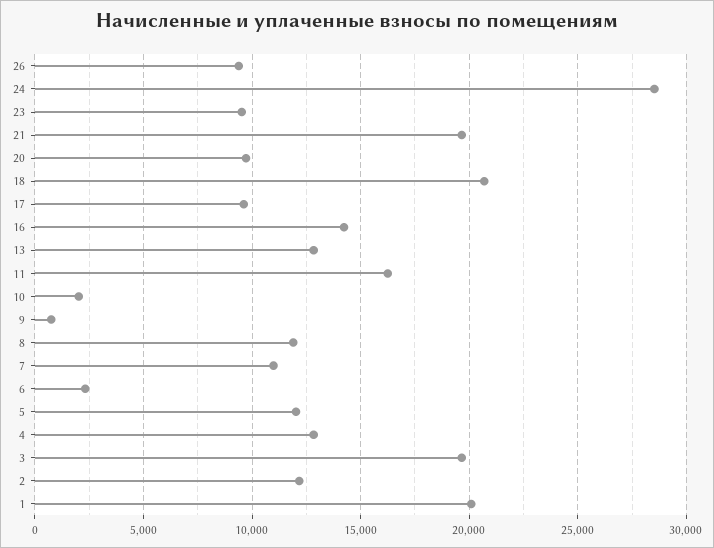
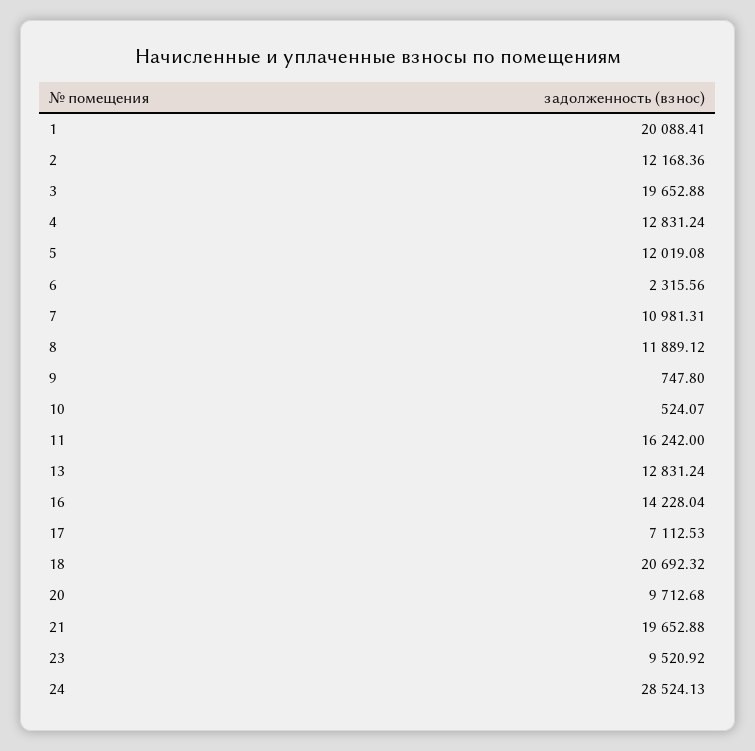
26: 9500 -> none
17: 9500 -> 7112.53
10: 2000 -> 524.07

